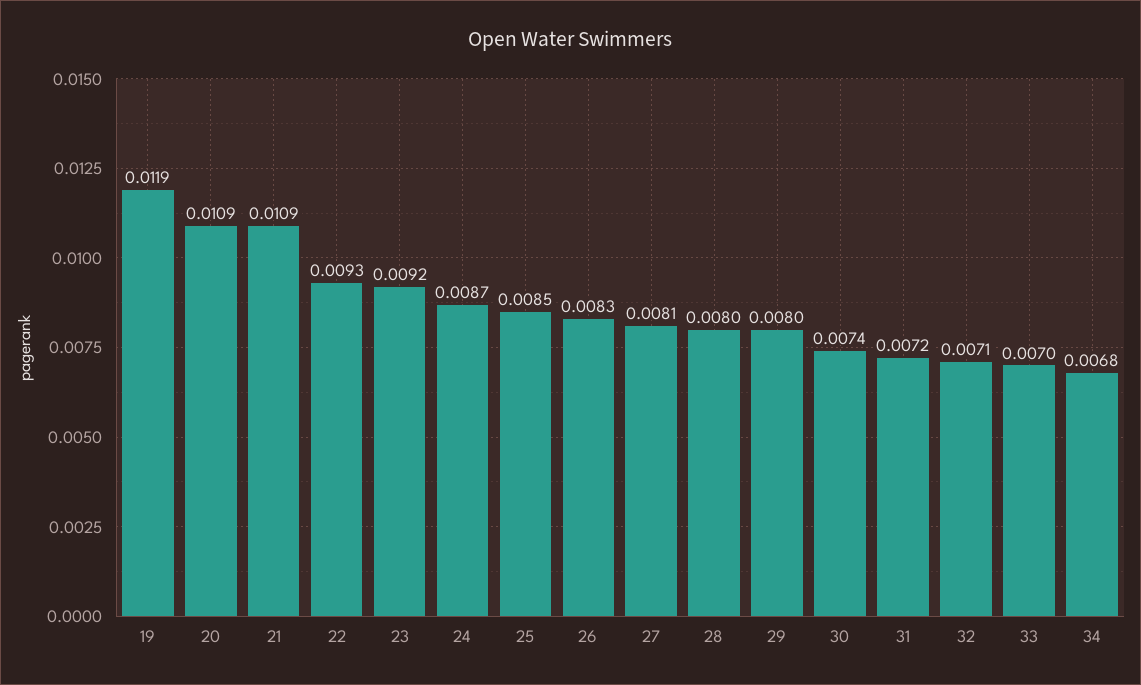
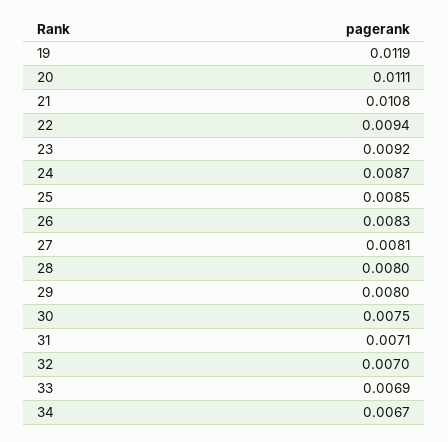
20: 0.0109 -> 0.0111
21: 0.0109 -> 0.0108
22: 0.0093 -> 0.0094
30: 0.0074 -> 0.0075
31: 0.0072 -> 0.0071
32: 0.0071 -> 0.007
33: 0.007 -> 0.0069
34: 0.0068 -> 0.0067

